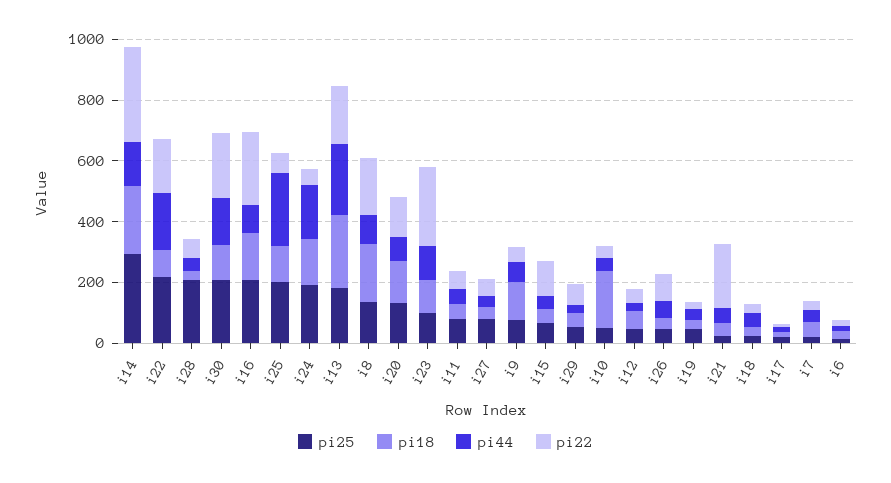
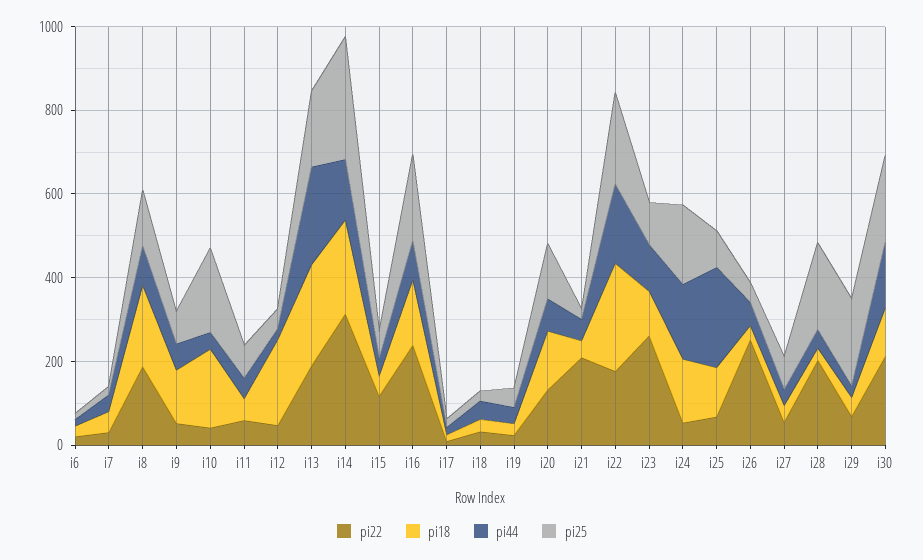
pi18, i22: 100 -> 250
pi22, i28: 50 -> 200
pi25, i25: 200 -> 100
pi25, i29: 50 -> 200
pi25, i10: 50 -> 200
pi18, i12: 50 -> 200
pi22, i26: 100 -> 250

